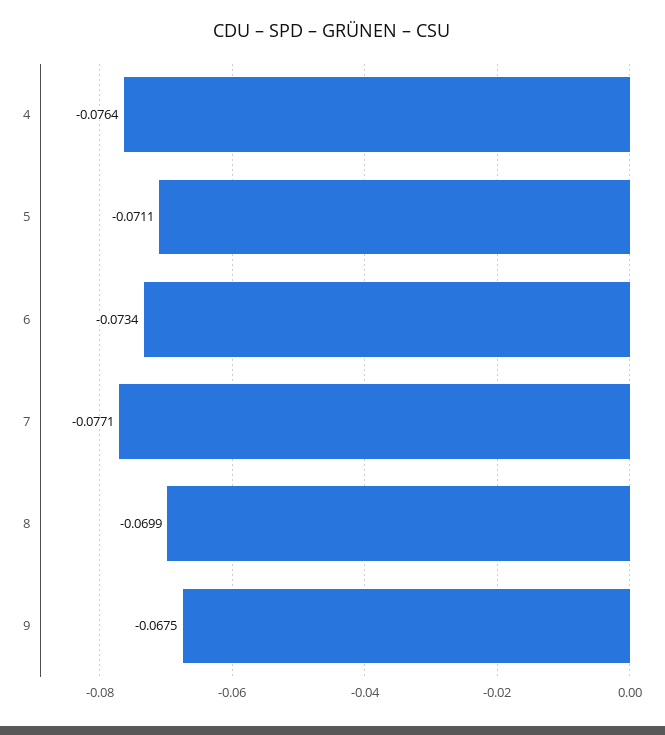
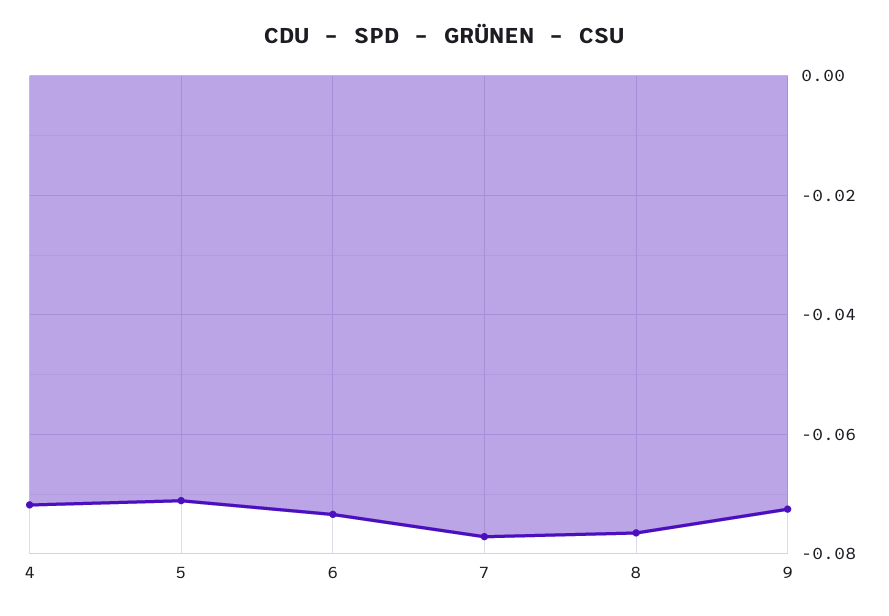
4: -0.0764 -> -0.072
8: -0.0699 -> -0.076
9: -0.0675 -> -0.072

